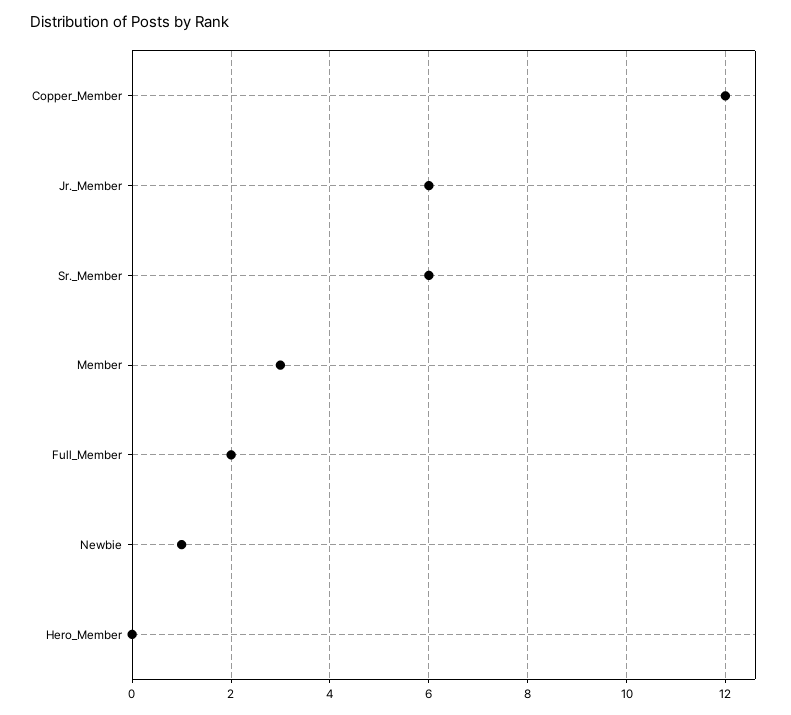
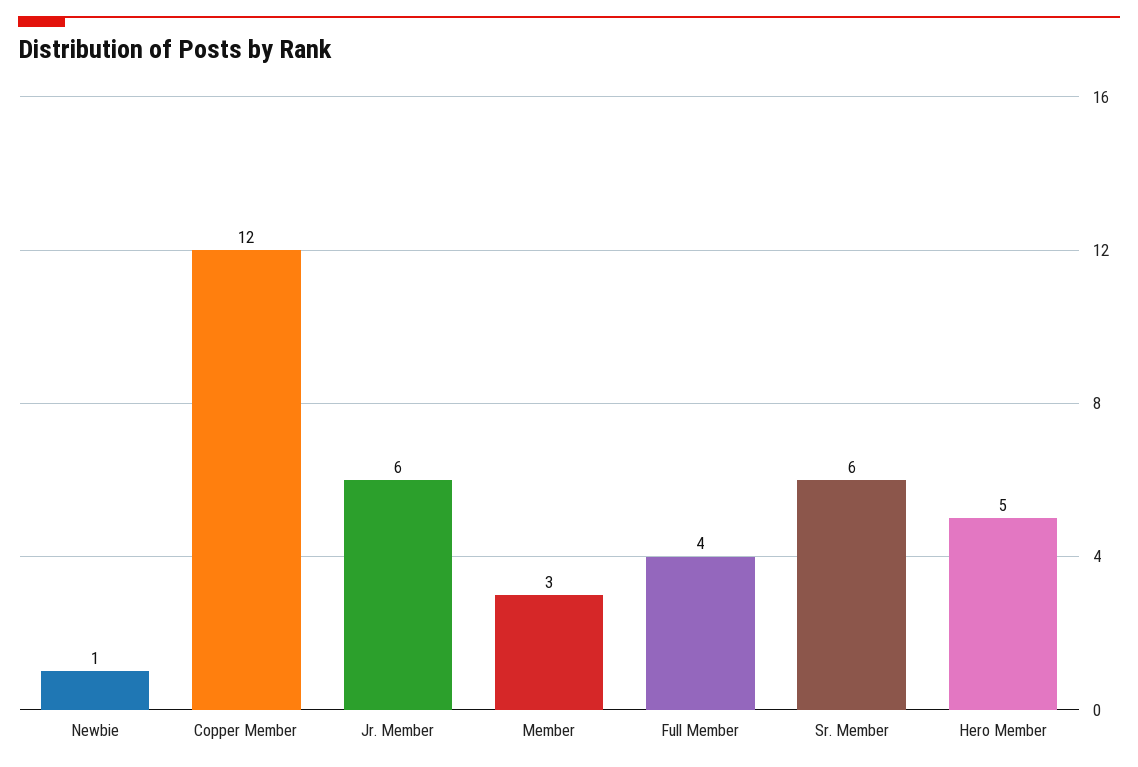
Full_Member: 2 -> 4
Hero_Member: 0 -> 5

